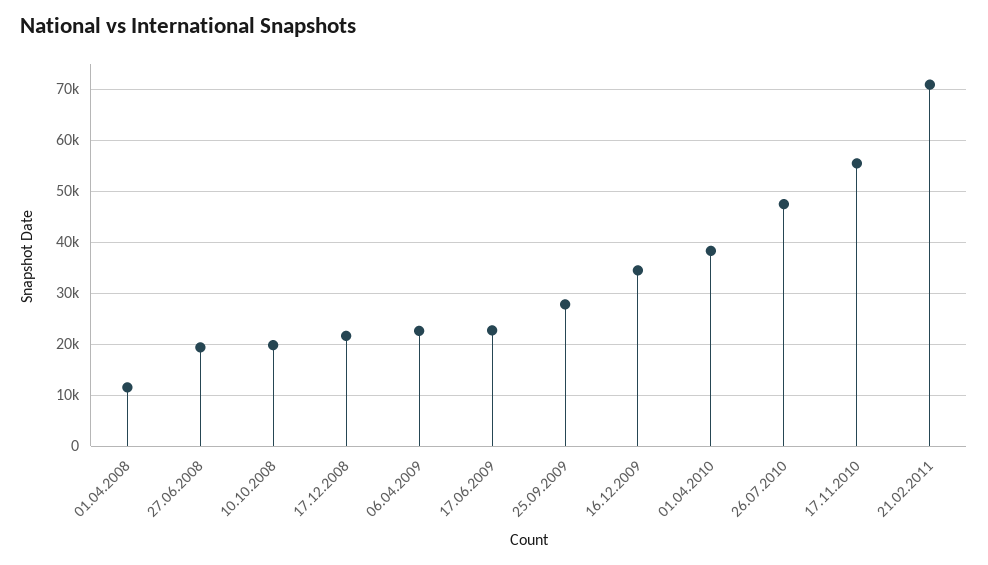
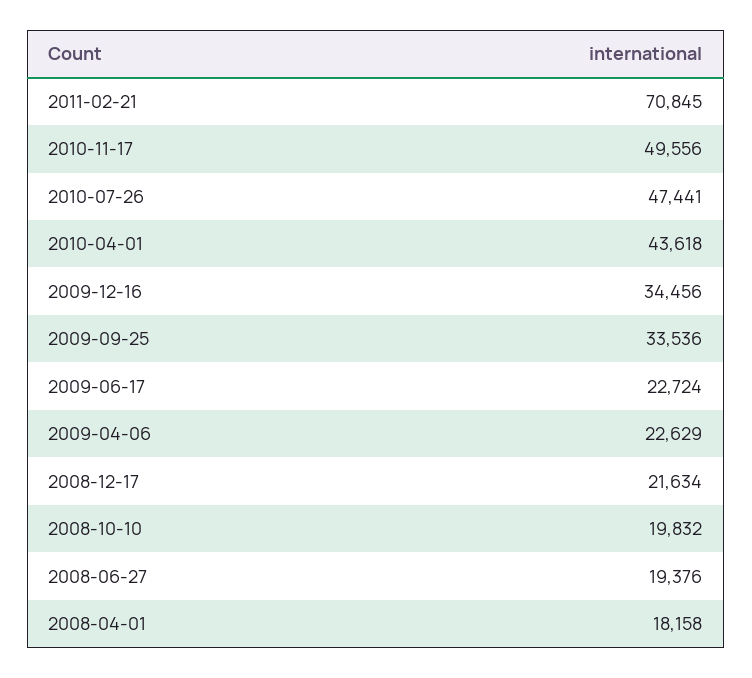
01.04.2008: 12000 -> 18158
25.09.2009: 28000 -> 33536
01.04.2010: 38000 -> 43618
17.11.2010: 56000 -> 49556

